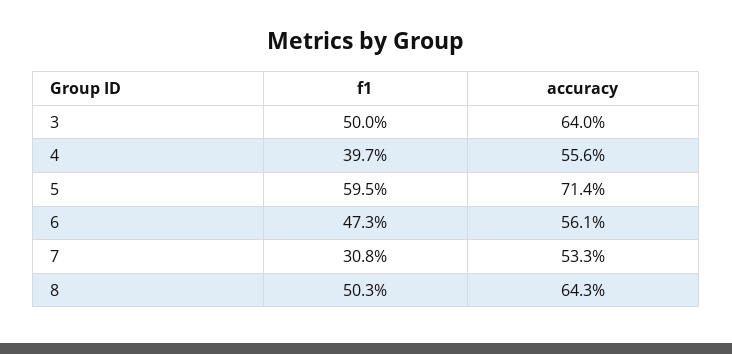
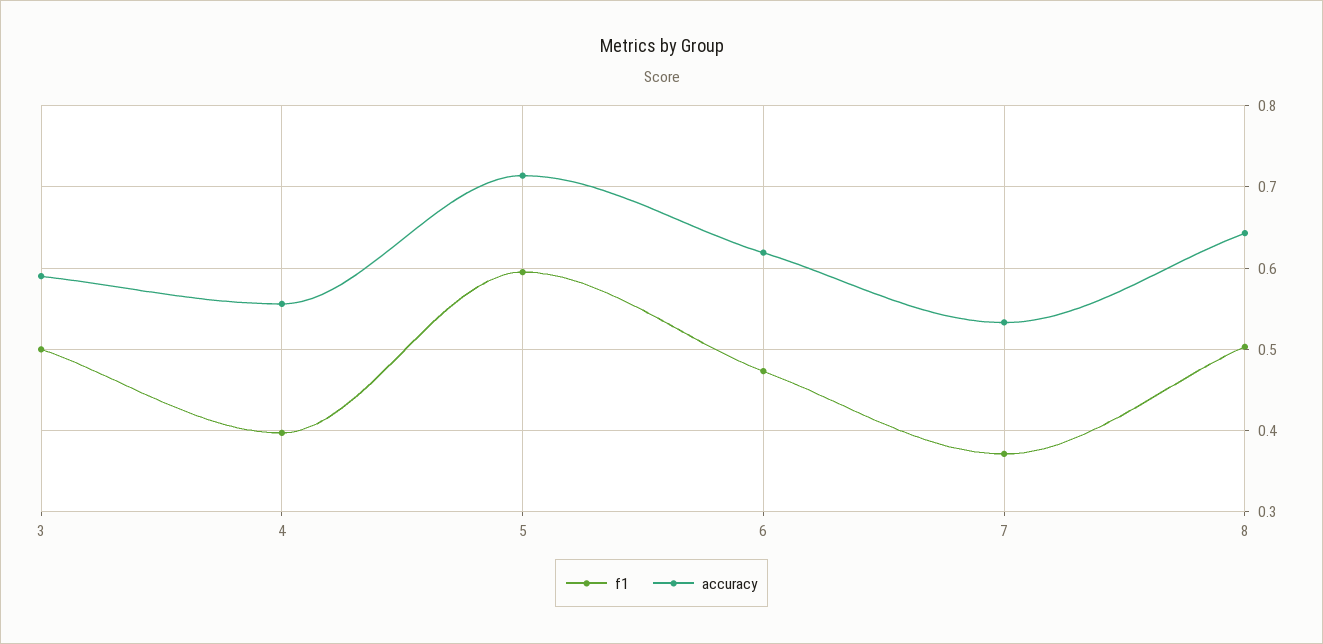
accuracy, 3: 0.64 -> 0.59
accuracy, 6: 0.561 -> 0.62
f1, 7: 0.308 -> 0.37

